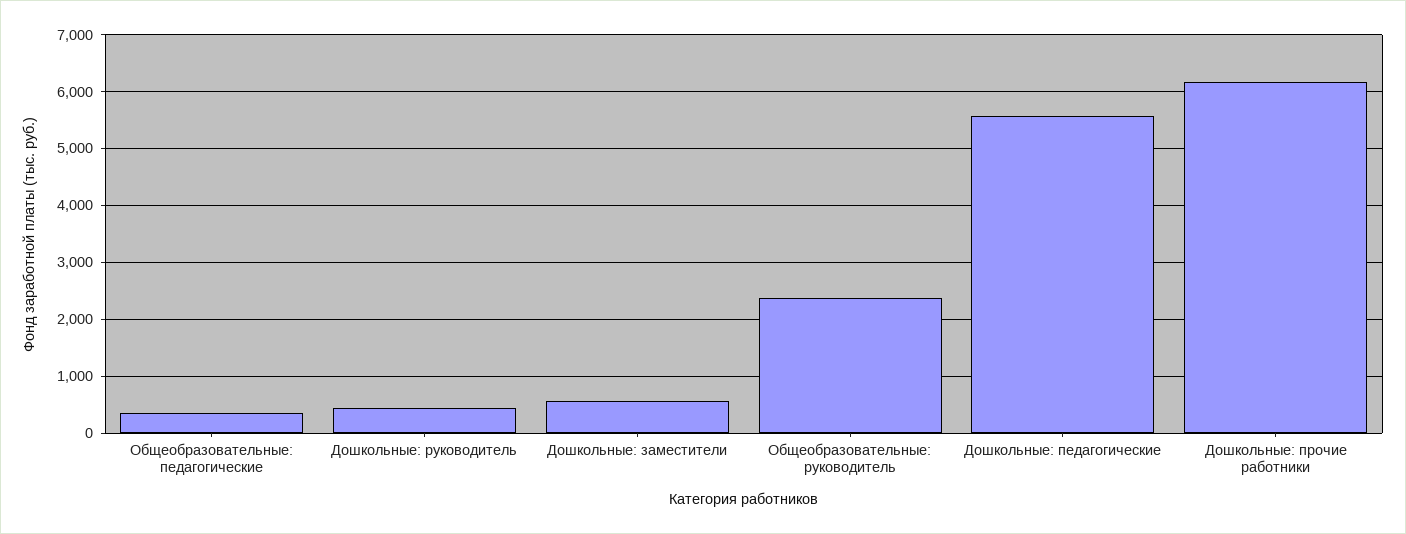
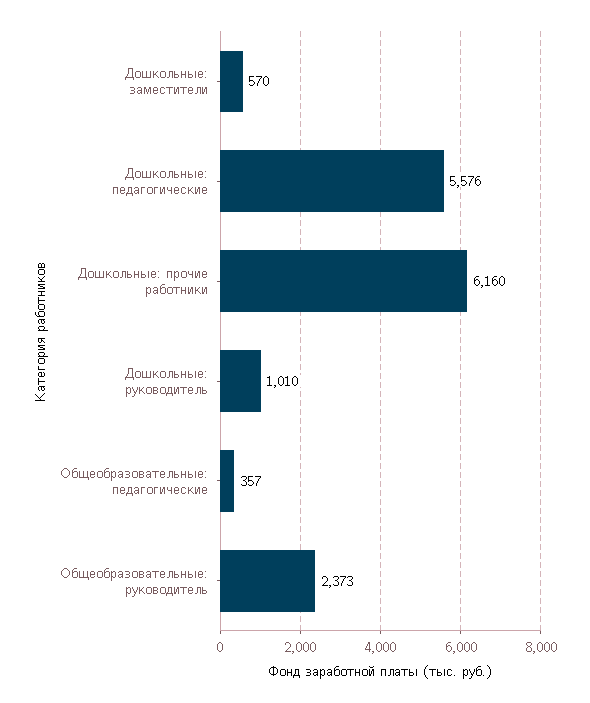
Дошкольные: руководитель: 400 -> 1010

